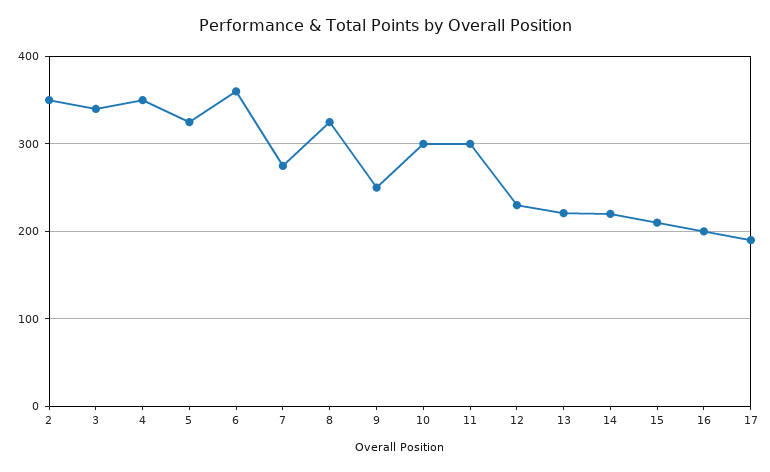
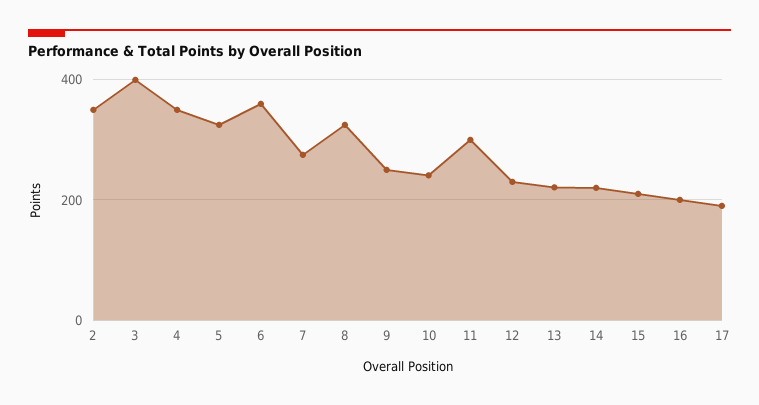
3: 340 -> 400
10: 300 -> 240

